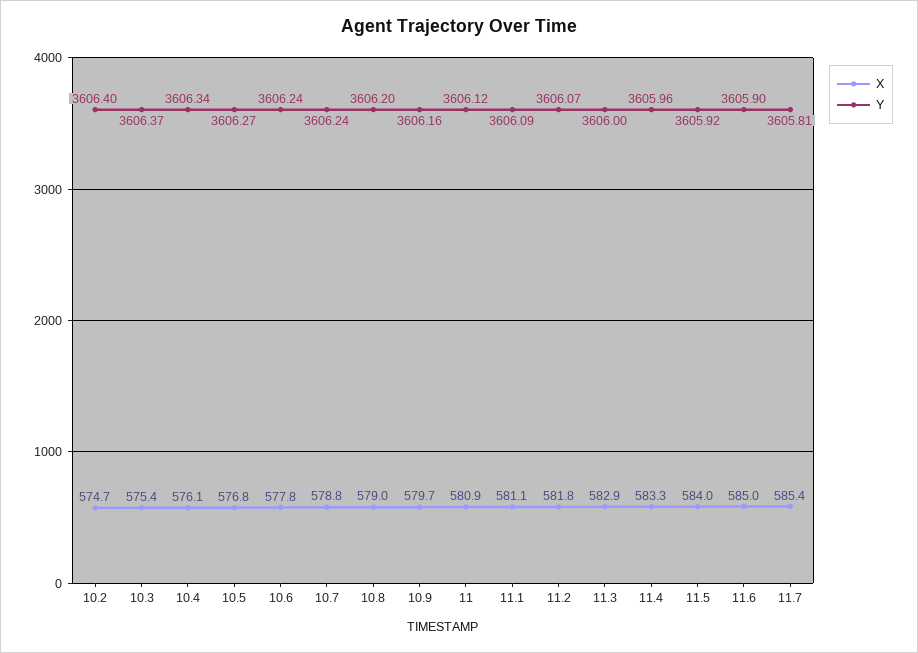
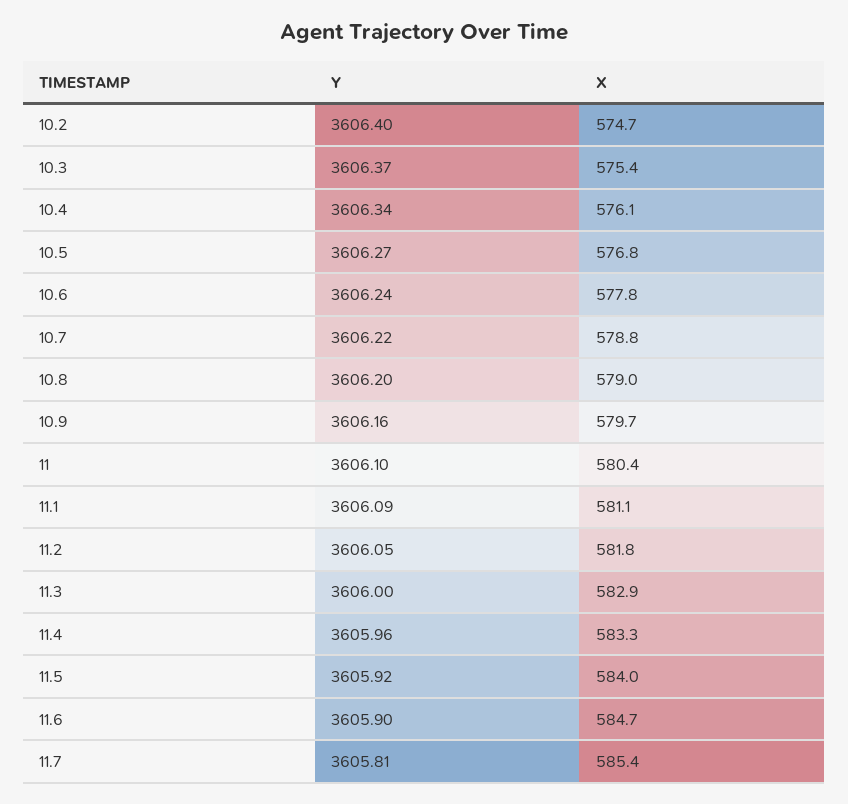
Y, 10.7: 3606.24 -> 3606.22
X, 11: 580.9 -> 580.4
Y, 11: 3606.12 -> 3606.1
Y, 11.2: 3606.07 -> 3606.05
X, 11.6: 585 -> 584.7

